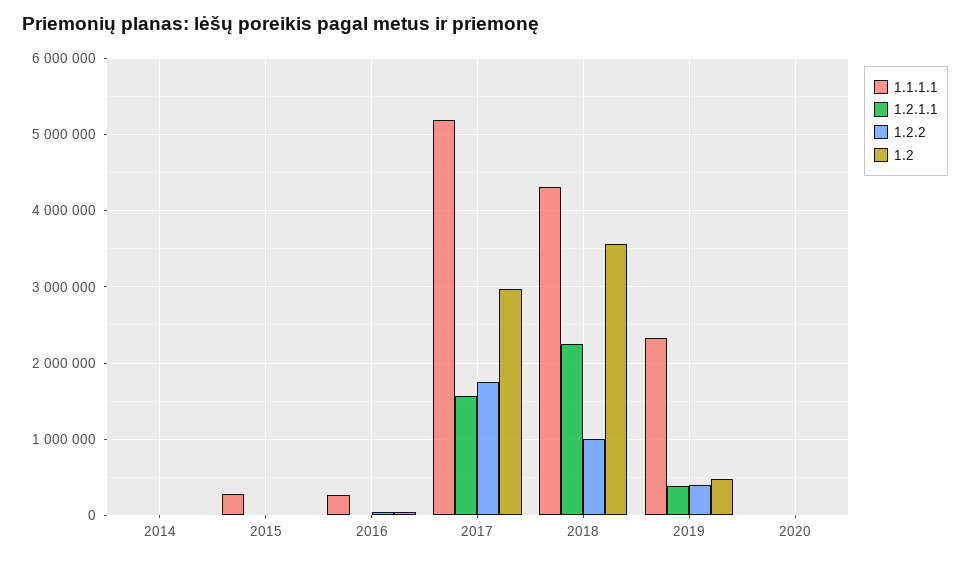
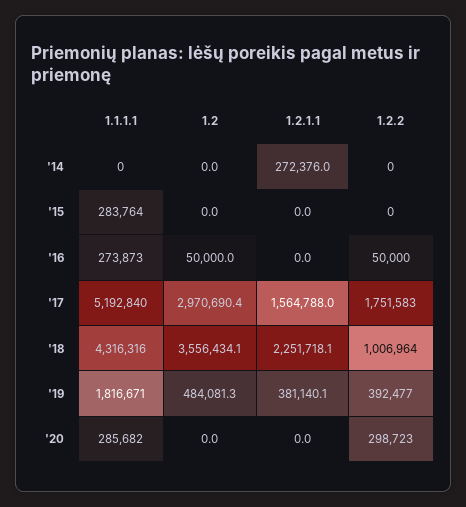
1.2.1.1, 2014: 0 -> 272376
1.1.1.1, 2019: 2300000 -> 1816671
1.1.1.1, 2020: 0 -> 285682
1.2.2, 2020: 0 -> 298723

